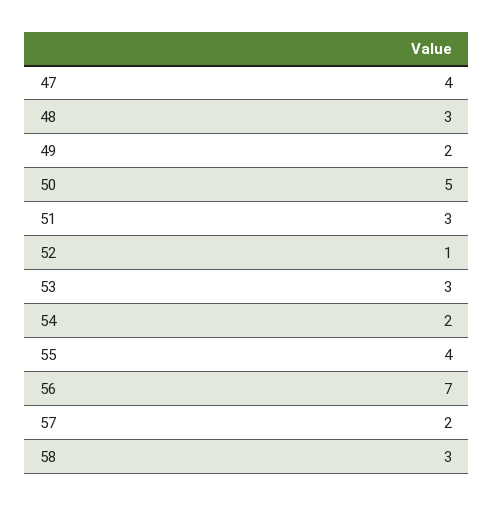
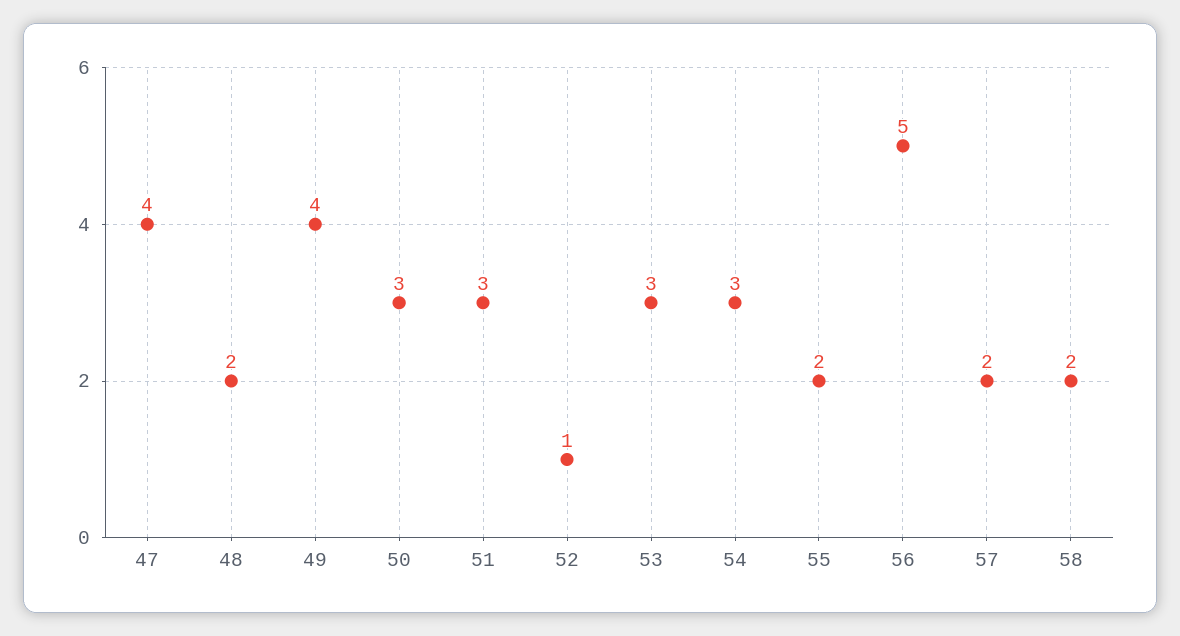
48: 3 -> 2
49: 2 -> 4
50: 5 -> 3
54: 2 -> 3
55: 4 -> 2
56: 7 -> 5
58: 3 -> 2

